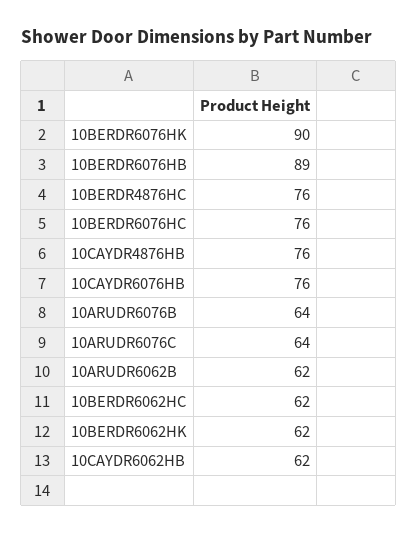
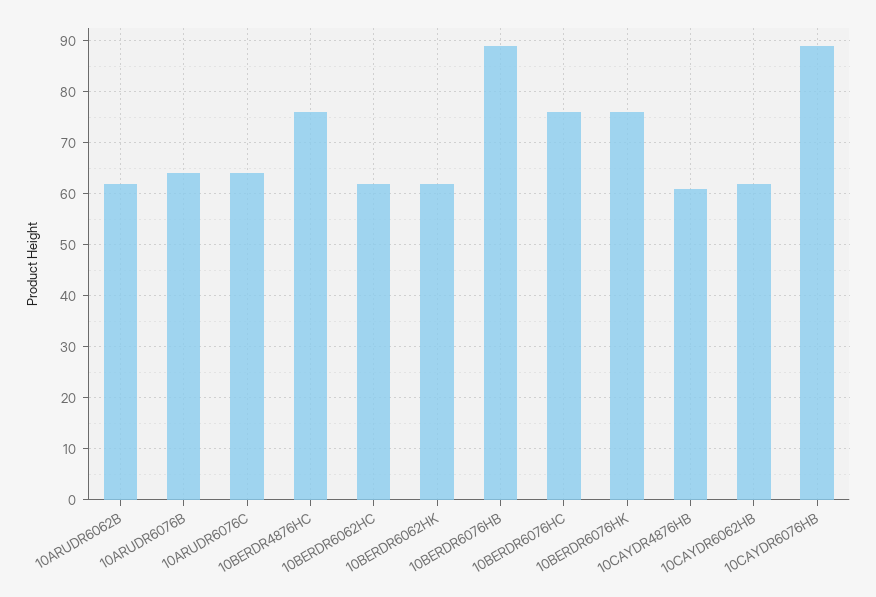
10BERDR6076HK: 90 -> 75
10CAYDR4876HB: 76 -> 60
10CAYDR6076HB: 76 -> 90

